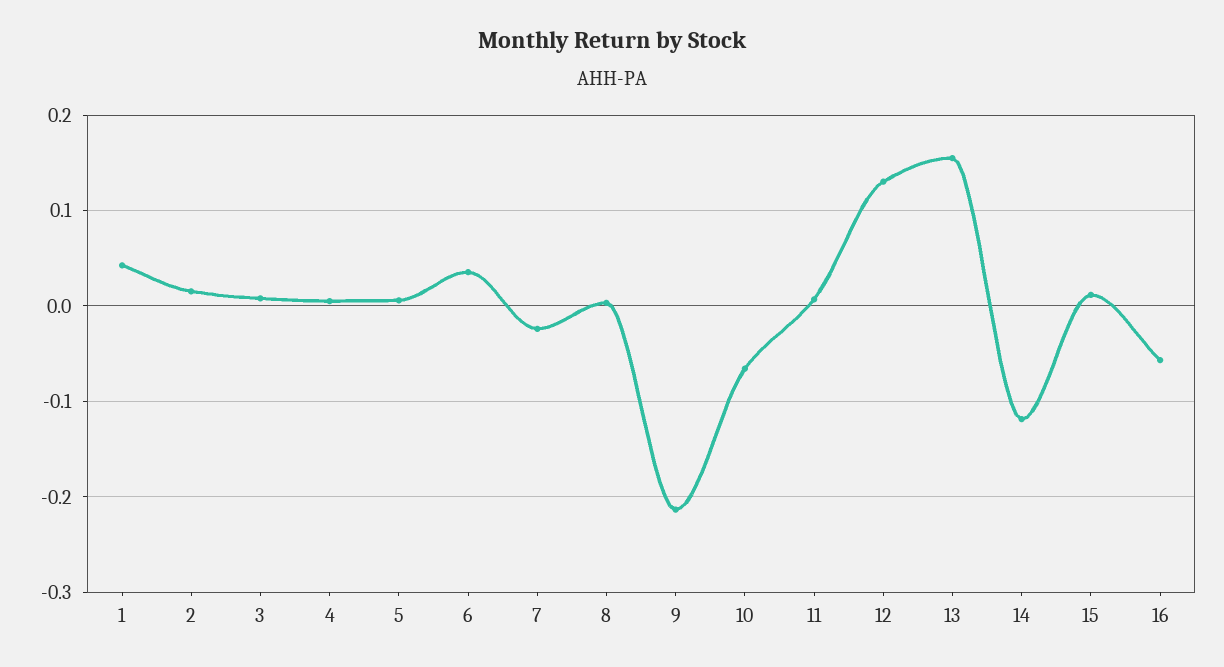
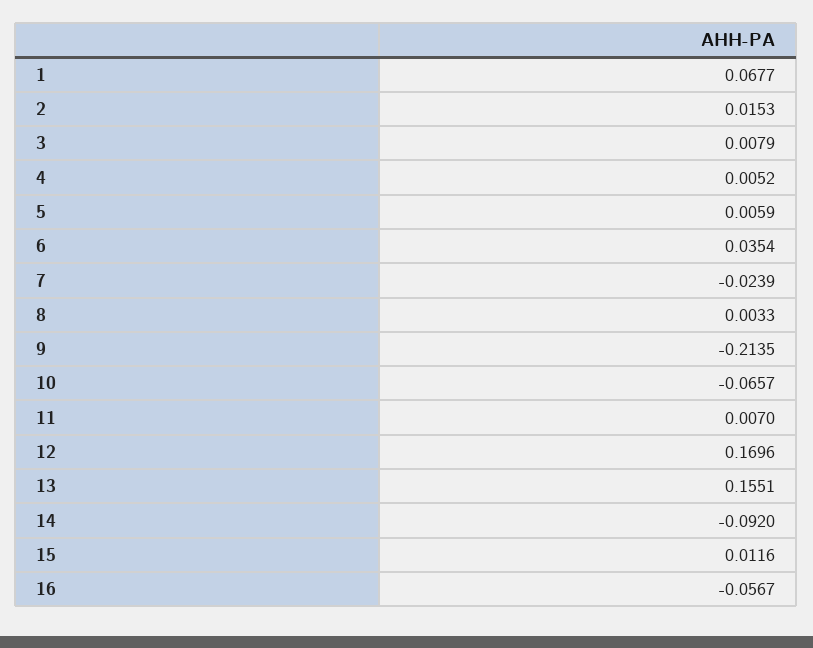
1: 0.04 -> 0.0677
12: 0.13 -> 0.1696
14: -0.12 -> -0.092

